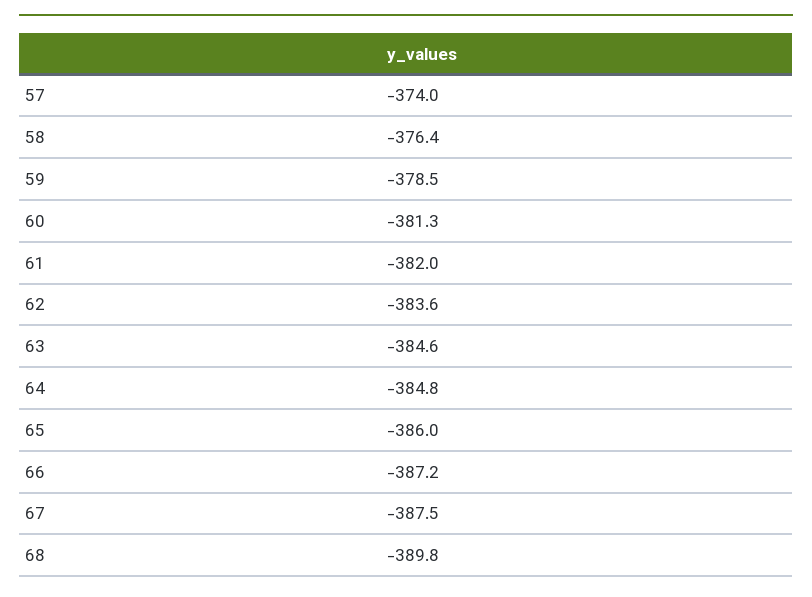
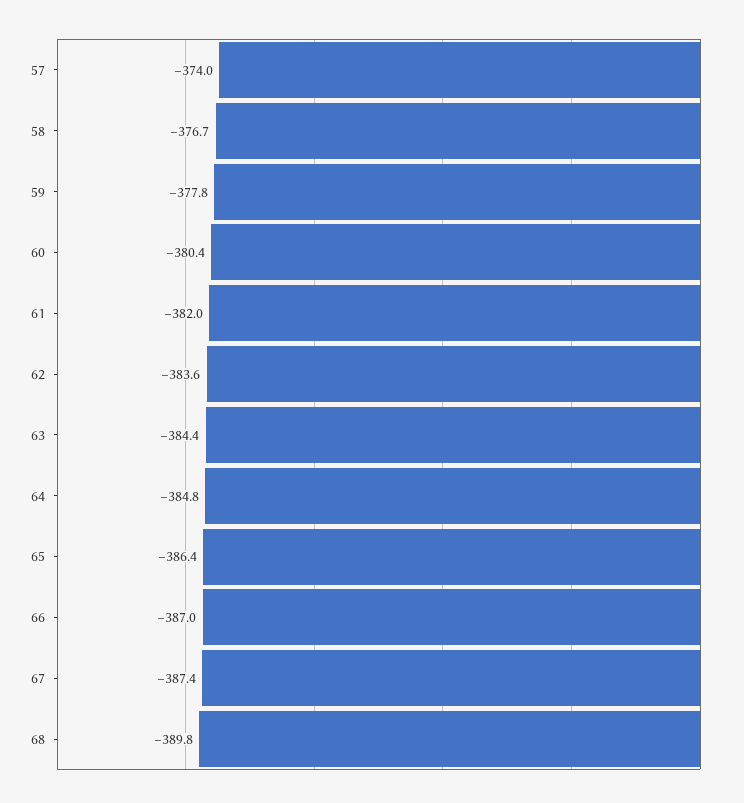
58: -376.4 -> -376.7
59: -378.5 -> -377.8
60: -381.3 -> -380.4
63: -384.6 -> -384.4
65: -386 -> -386.4
66: -387.2 -> -387
67: -387.5 -> -387.4

